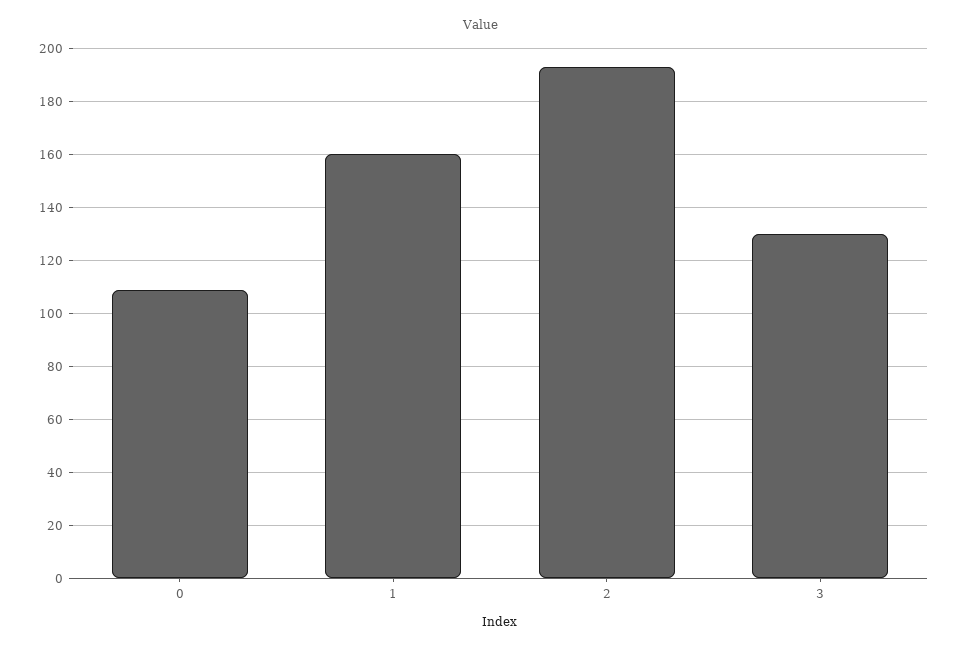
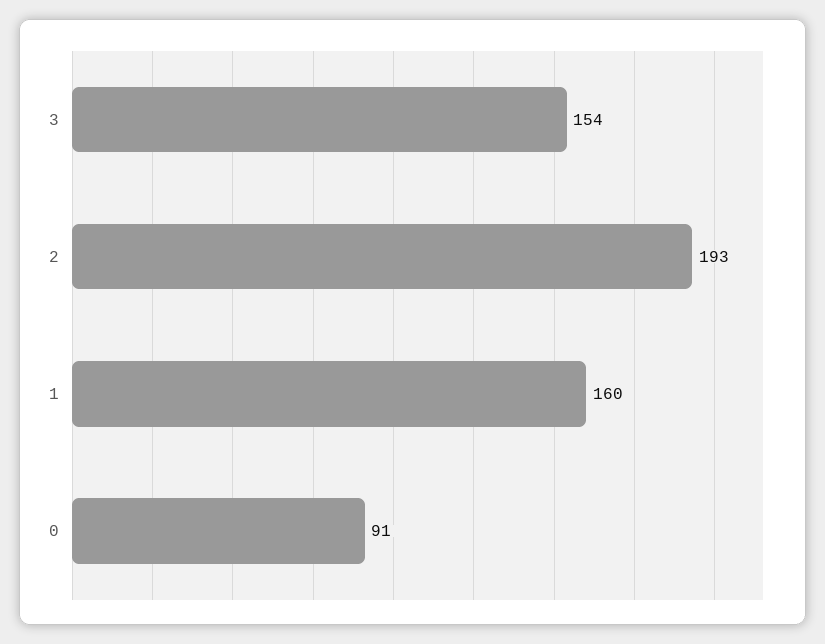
0: 110 -> 91
3: 130 -> 154

